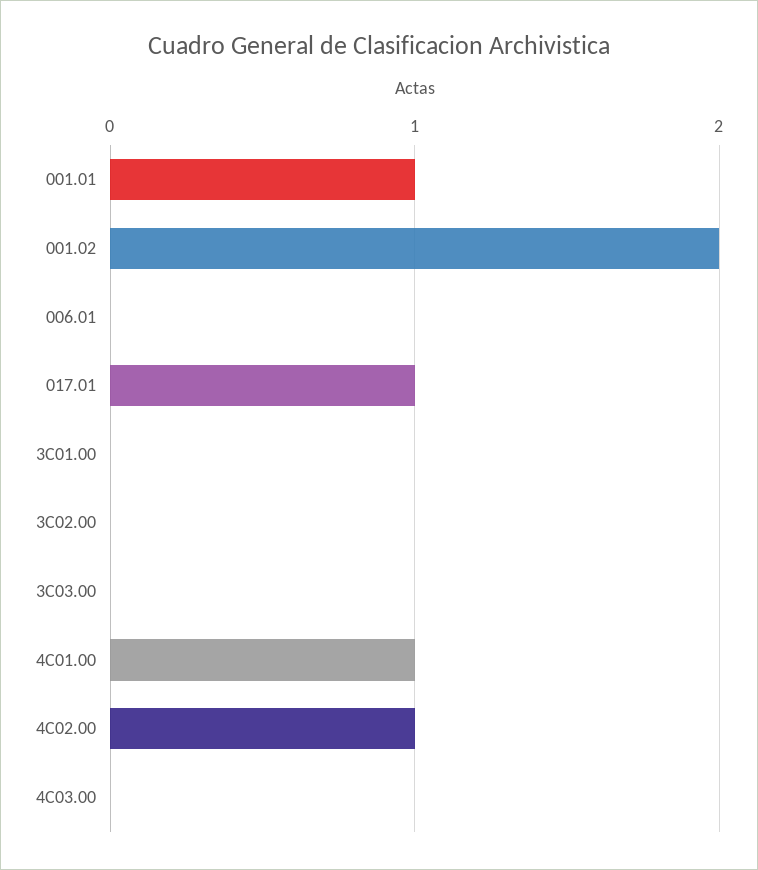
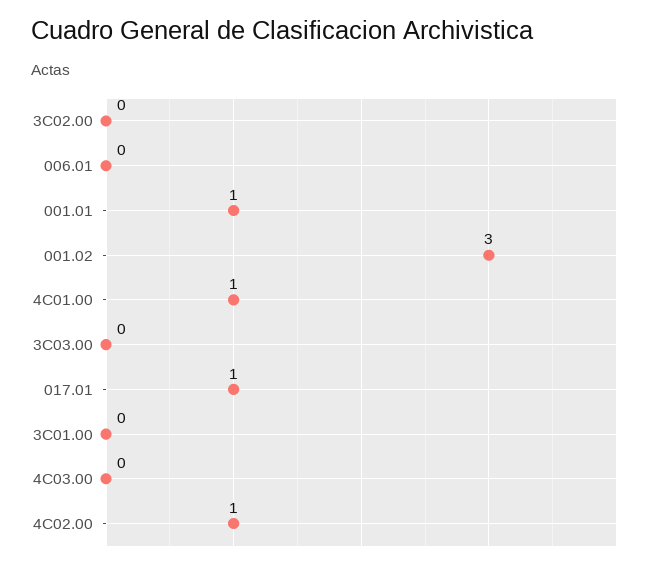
001.02: 2 -> 3

